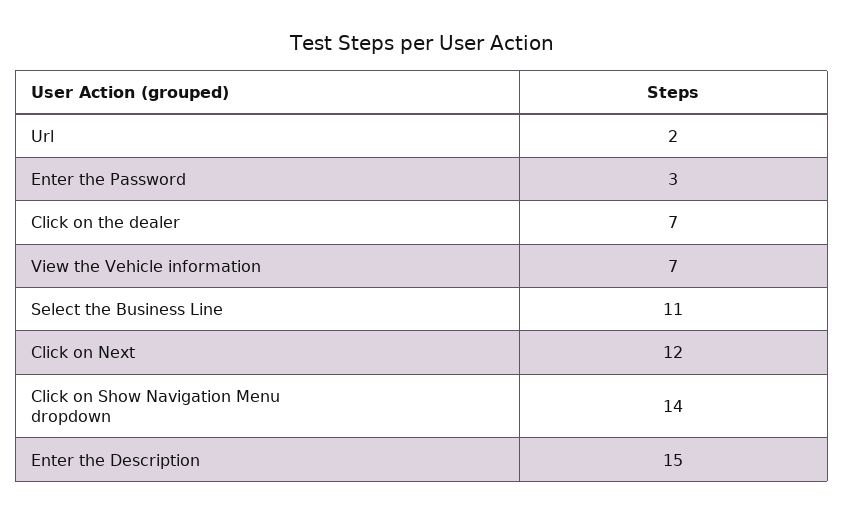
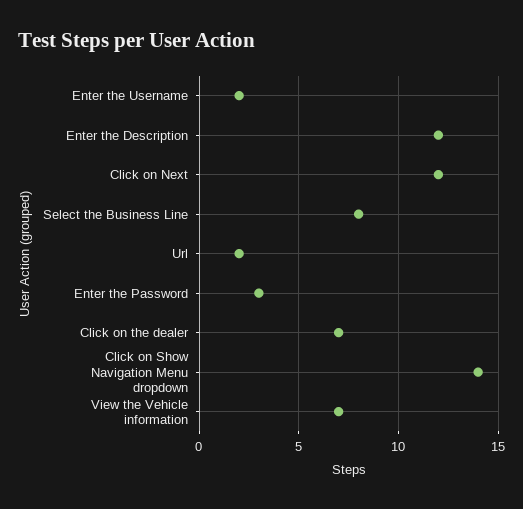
Select the Business Line: 11 -> 8
Enter the Description: 15 -> 12
Enter the Username: none -> 2

